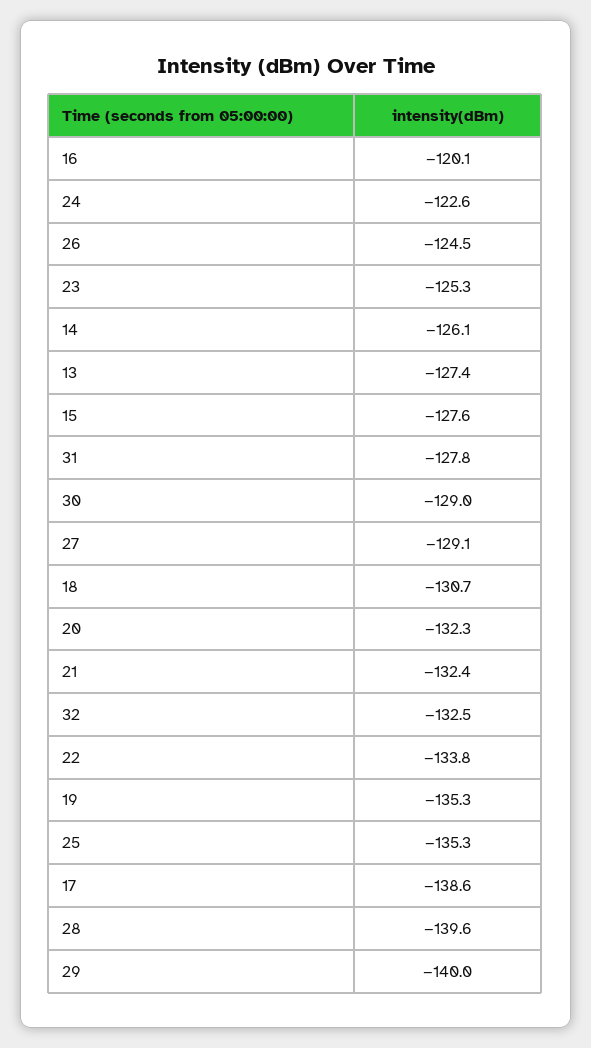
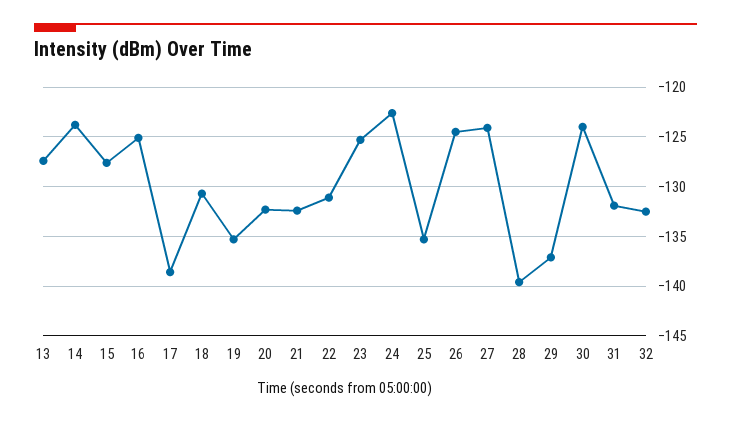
16: -120.1 -> -125
14: -126.1 -> -124
31: -127.8 -> -132
30: -129 -> -124
27: -129.1 -> -124
22: -133.8 -> -131
29: -140 -> -137

